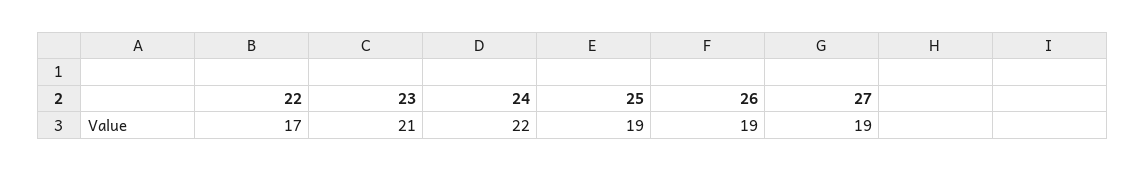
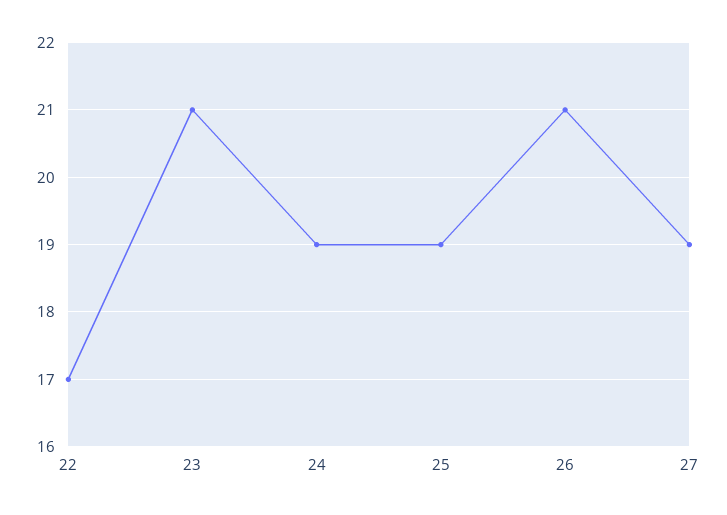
24: 22 -> 19
26: 19 -> 21

